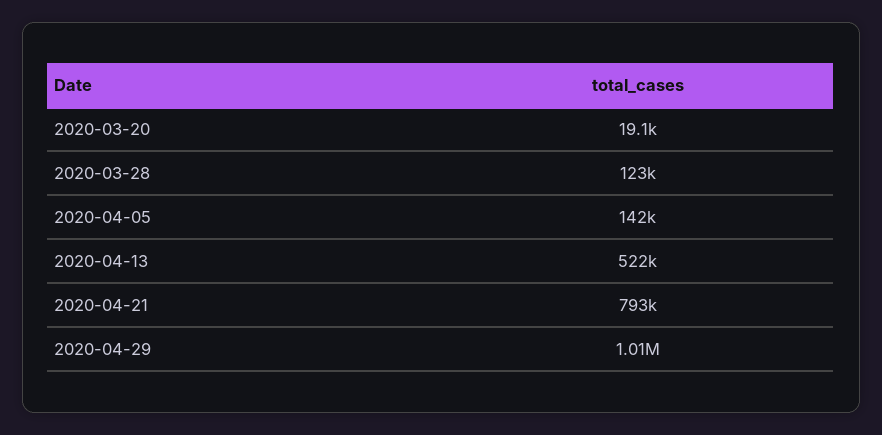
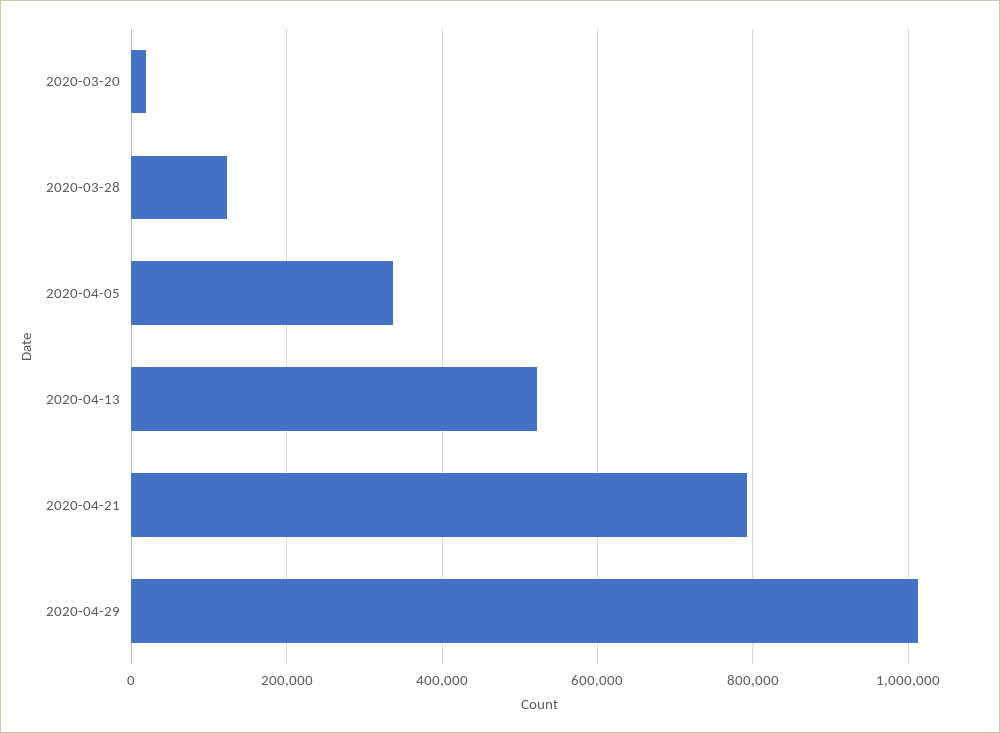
2020-04-05: 142000 -> 340000

